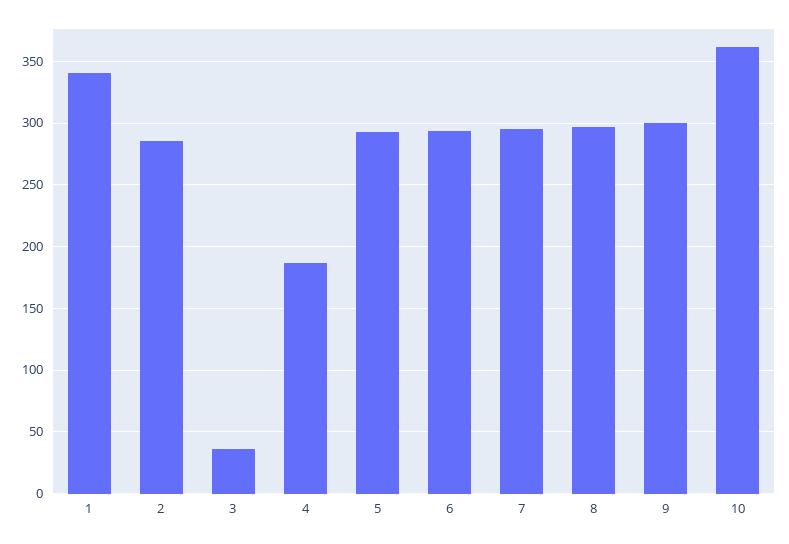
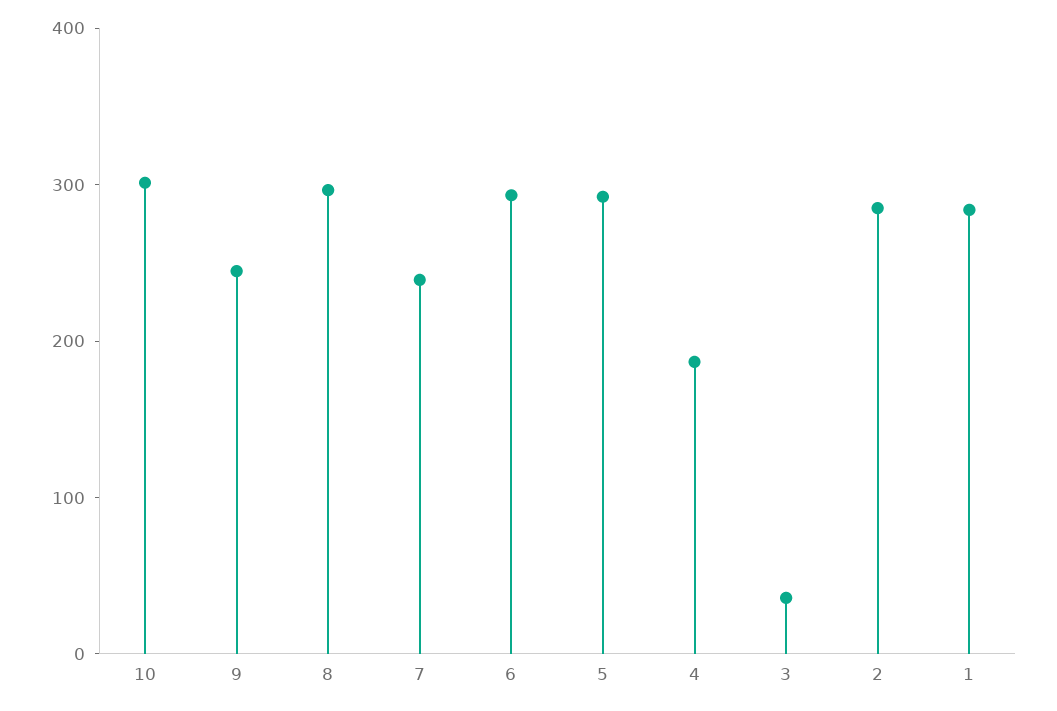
1: 340 -> 280
7: 295 -> 240
9: 300 -> 240
10: 360 -> 300

